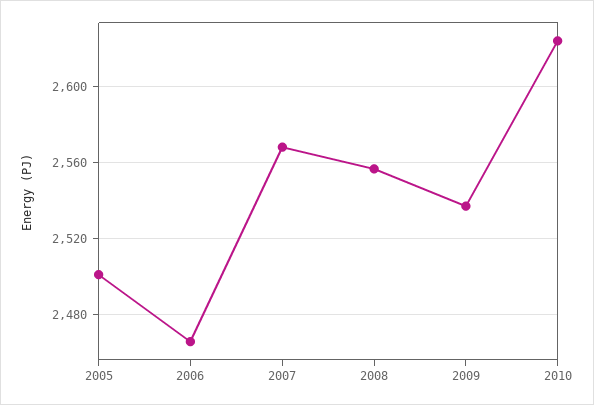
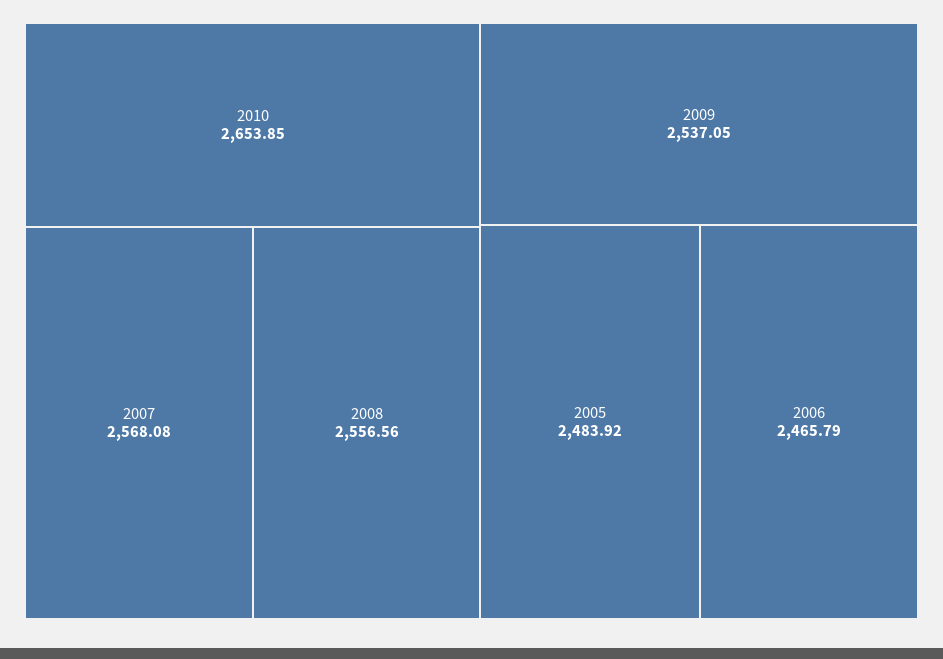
2005: 2500 -> 2483.92
2010: 2625 -> 2653.85

